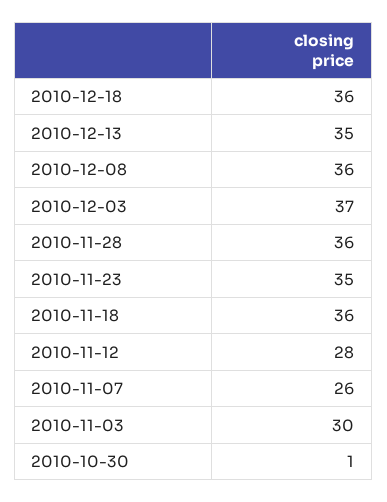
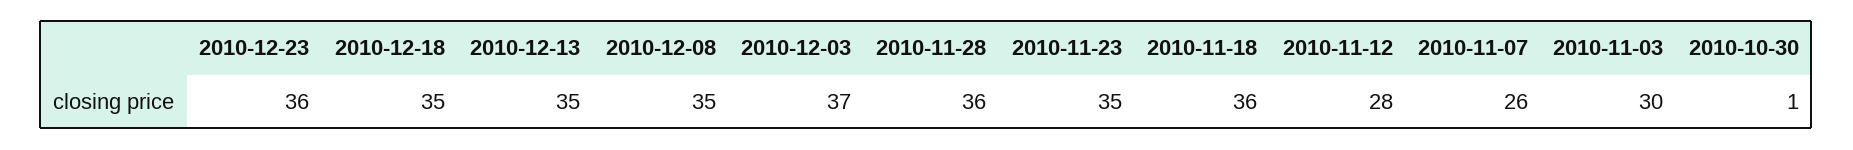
2010-12-18: 36 -> 35
2010-12-08: 36 -> 35
2010-12-23: none -> 36

